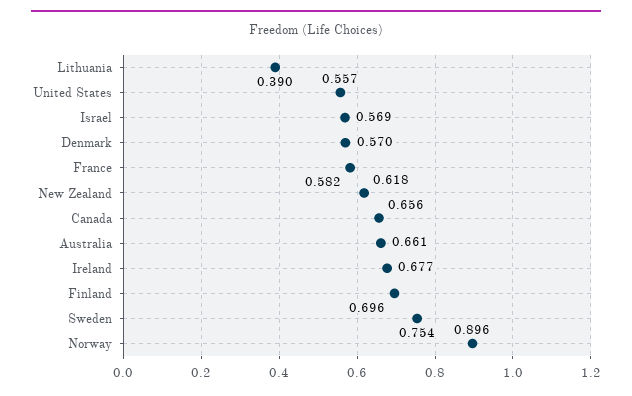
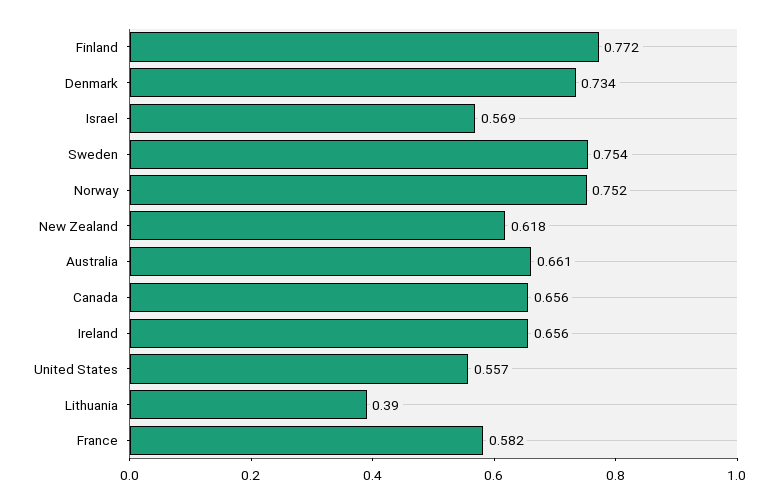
Denmark: 0.57 -> 0.734
Ireland: 0.677 -> 0.656
Finland: 0.696 -> 0.772
Norway: 0.896 -> 0.752

